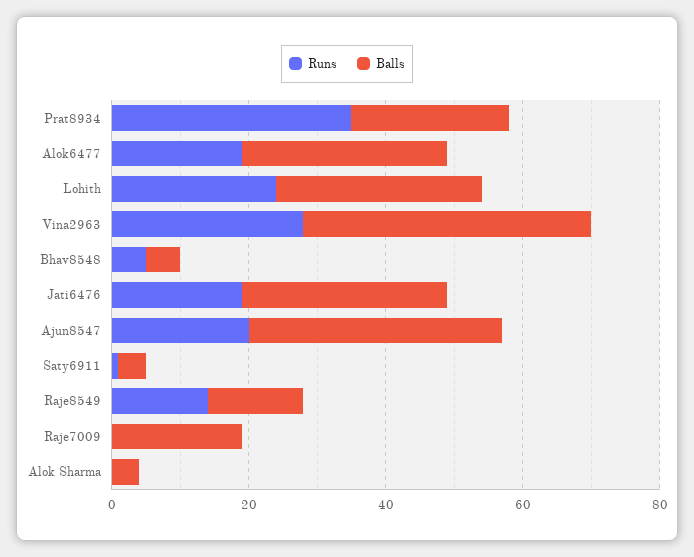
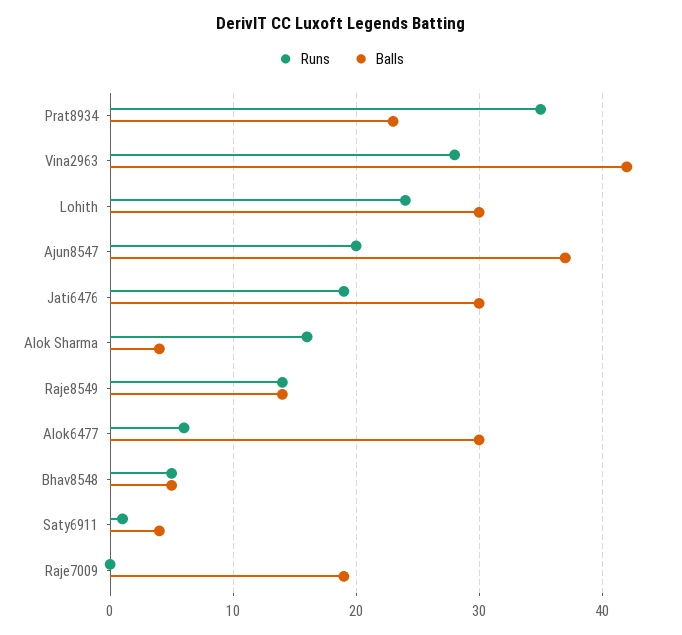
Runs, Alok6477: 20 -> 6
Runs, Alok Sharma: 0 -> 16

